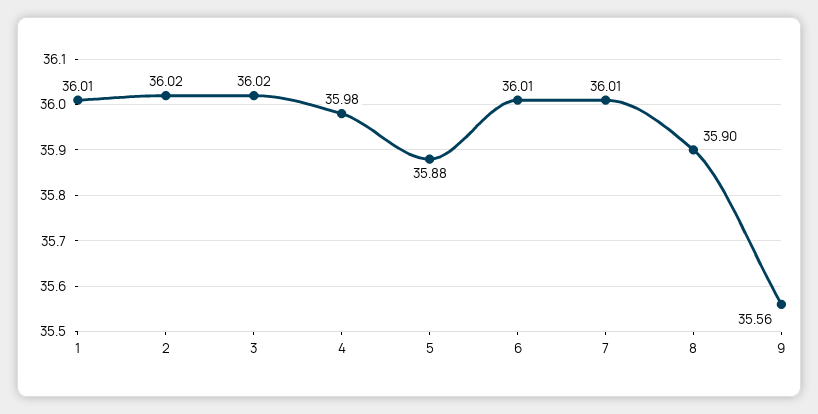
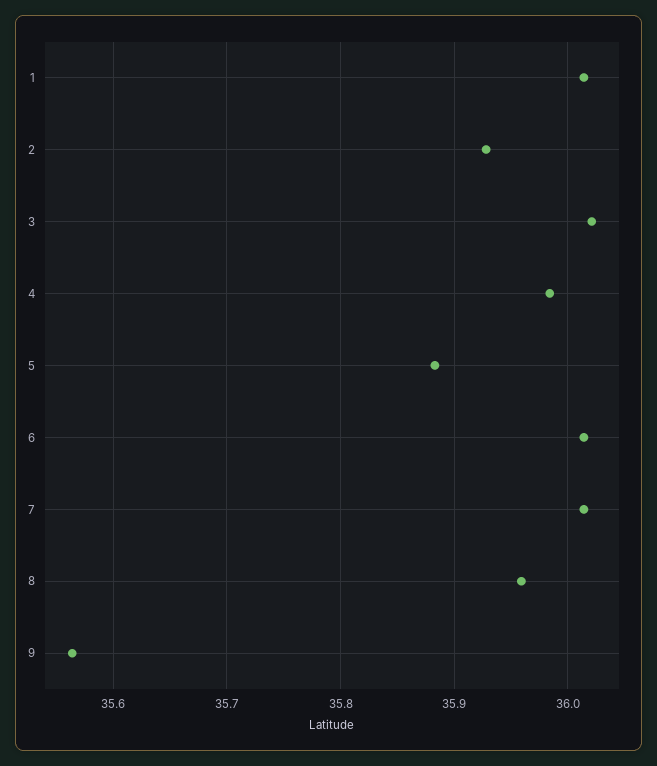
2: 36.02 -> 35.93
8: 35.9 -> 35.96

